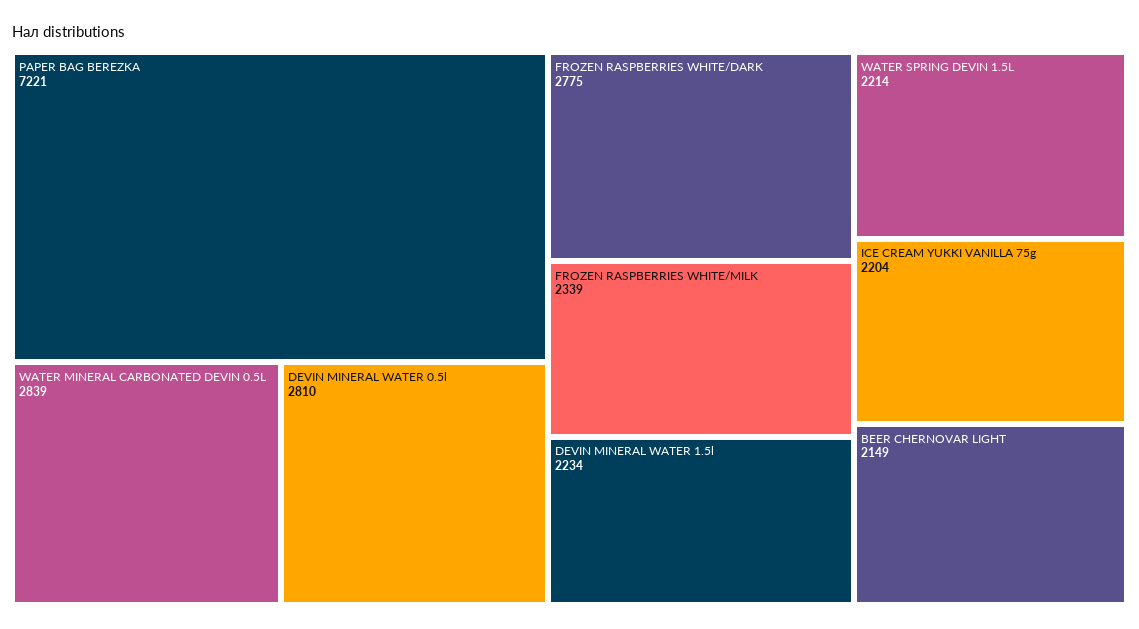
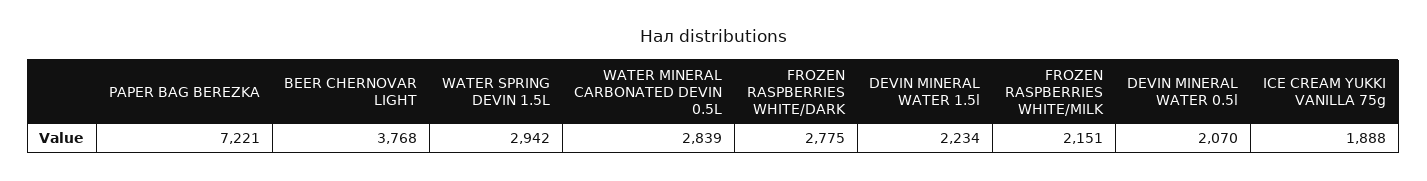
DEVIN MINERAL WATER 0.5l: 2810 -> 2070
FROZEN RASPBERRIES WHITE/MILK: 2339 -> 2151
WATER SPRING DEVIN 1.5L: 2214 -> 2942
ICE CREAM YUKKI VANILLA 75g: 2204 -> 1888
BEER CHERNOVAR LIGHT: 2149 -> 3768

